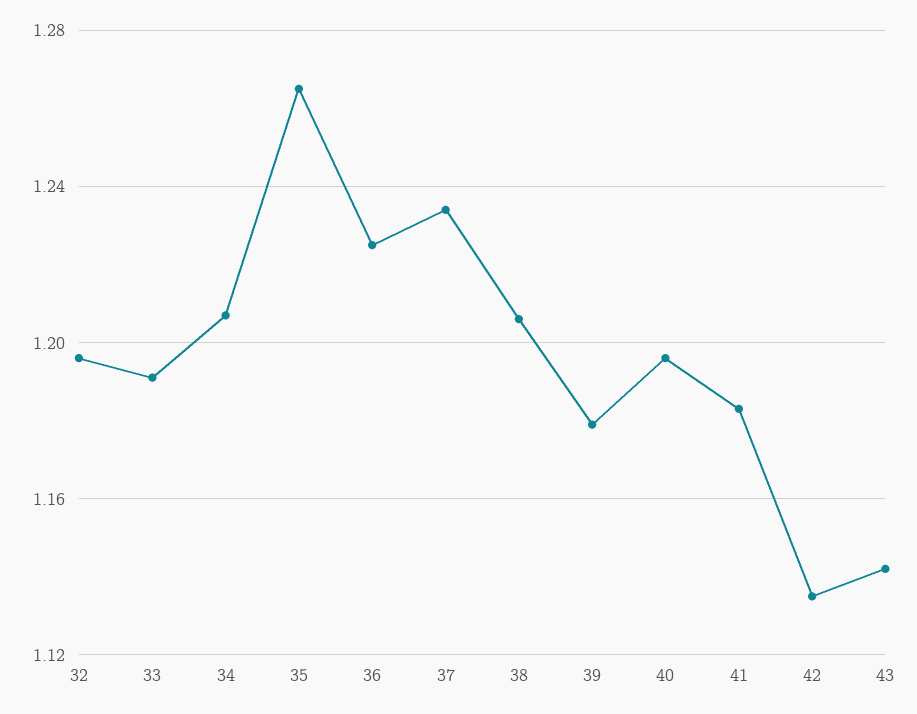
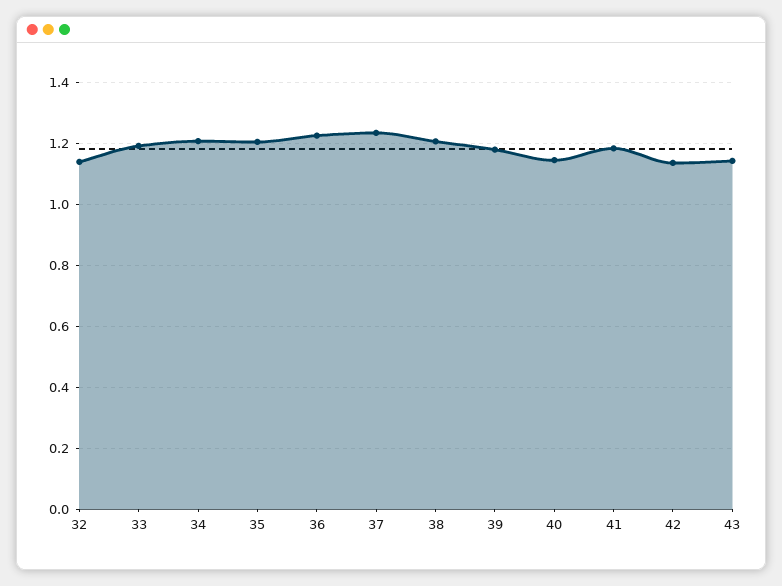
32: 1.195 -> 1.14
35: 1.265 -> 1.2
40: 1.195 -> 1.14

